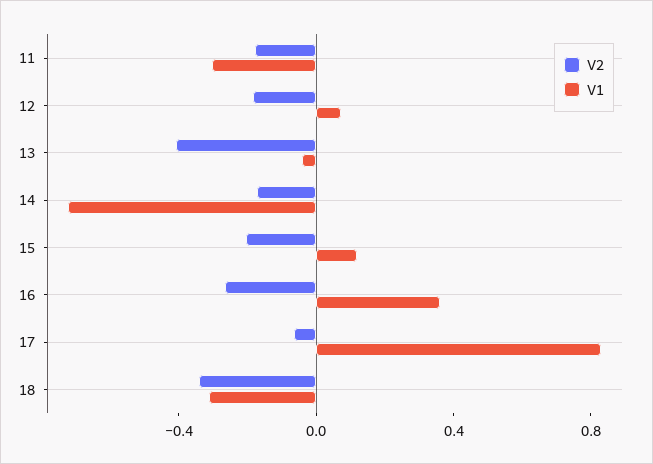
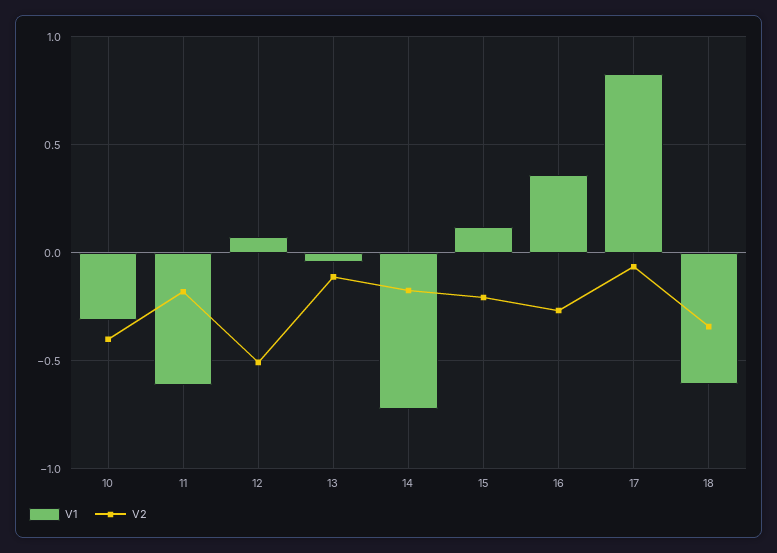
V1, 11: -0.3 -> -0.6
V2, 12: -0.2 -> -0.5
V2, 13: -0.4 -> -0.1
V1, 18: -0.3 -> -0.6
V1, 10: none -> -0.3
V2, 10: none -> -0.4

